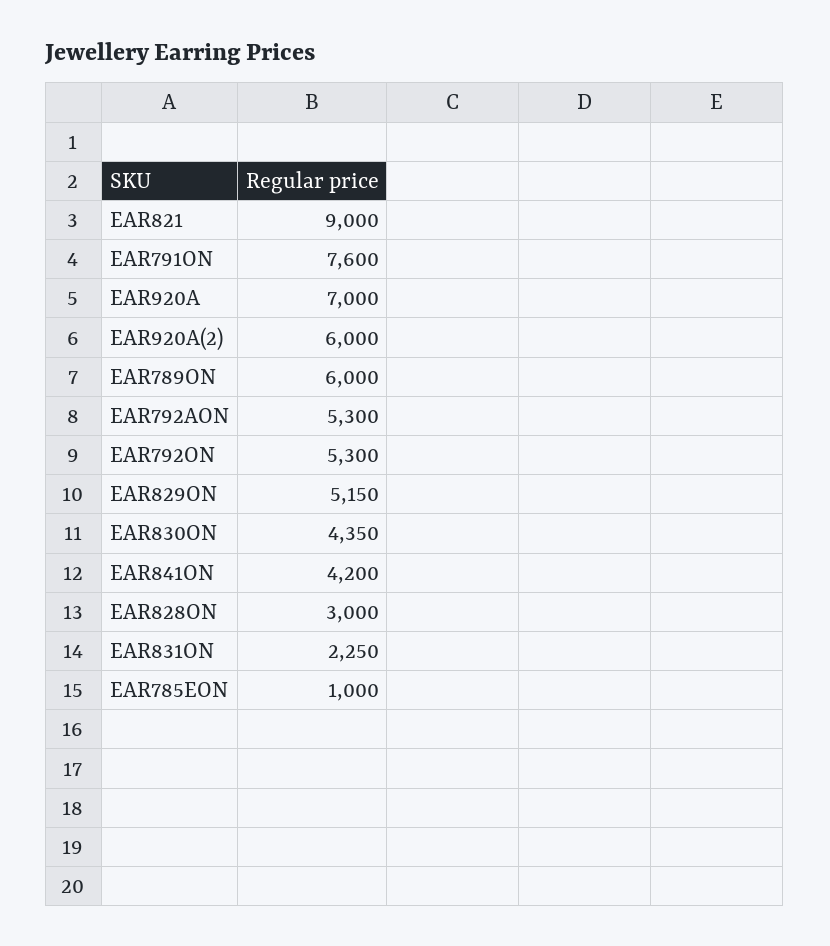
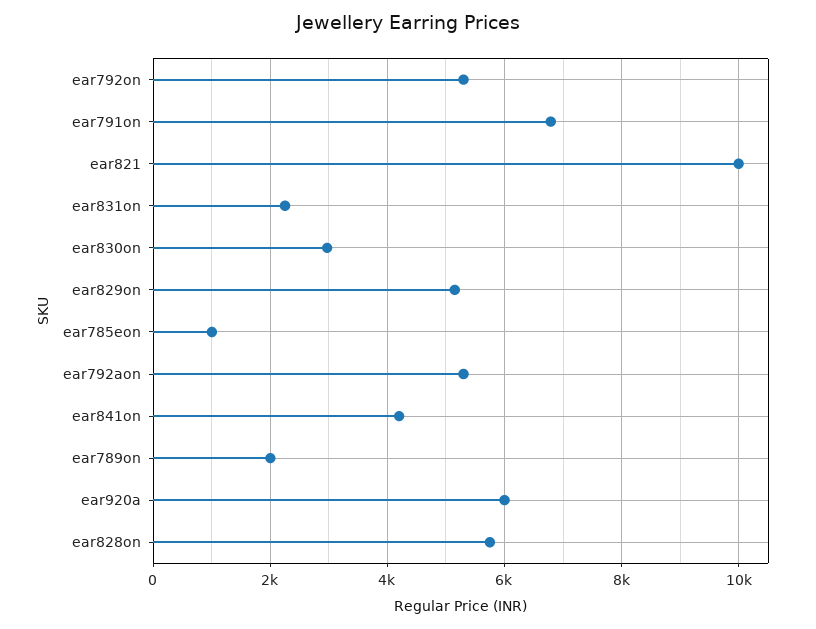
EAR821: 9000 -> 10000
EAR791ON: 7600 -> 6800
EAR920A: 7000 -> 6000
EAR920A(2): 6000 -> none
EAR789ON: 6000 -> 2000
EAR830ON: 4350 -> 3000
EAR828ON: 3000 -> 5800

